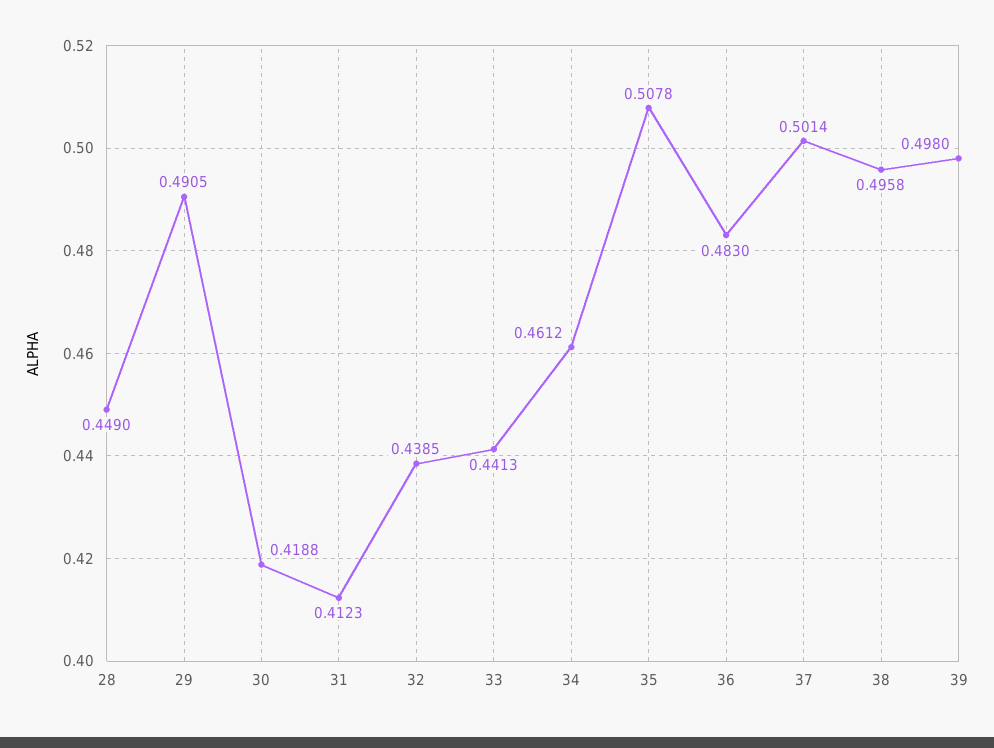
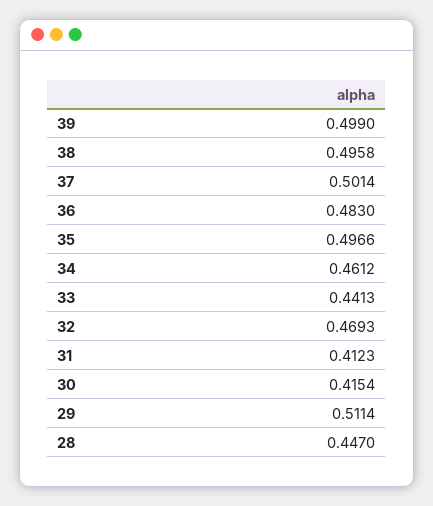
28: 0.449 -> 0.447
29: 0.4905 -> 0.5114
30: 0.4188 -> 0.4154
32: 0.4385 -> 0.4693
35: 0.5078 -> 0.4966
39: 0.498 -> 0.499

